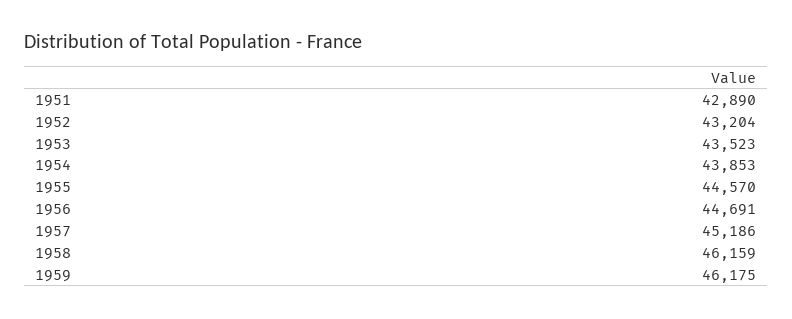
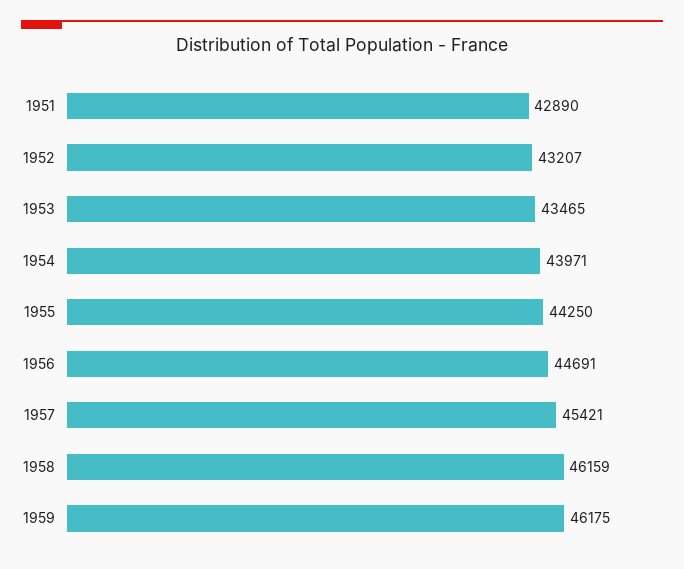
1952: 43204 -> 43207
1953: 43523 -> 43465
1954: 43853 -> 43971
1955: 44570 -> 44250
1957: 45186 -> 45421

